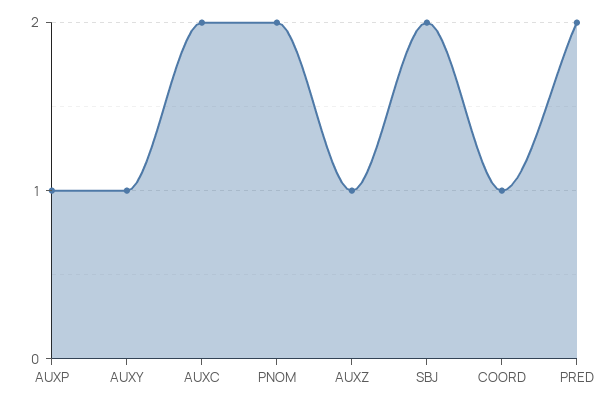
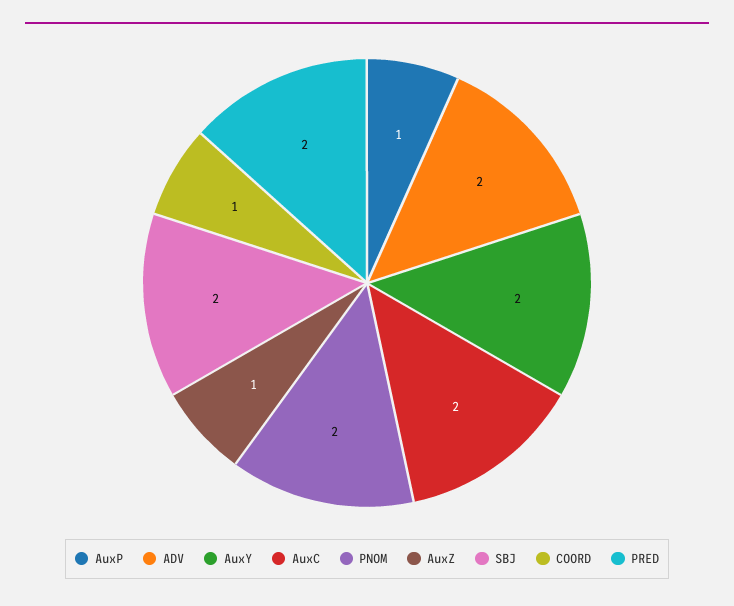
AUXY: 1 -> 2
ADV: none -> 2

